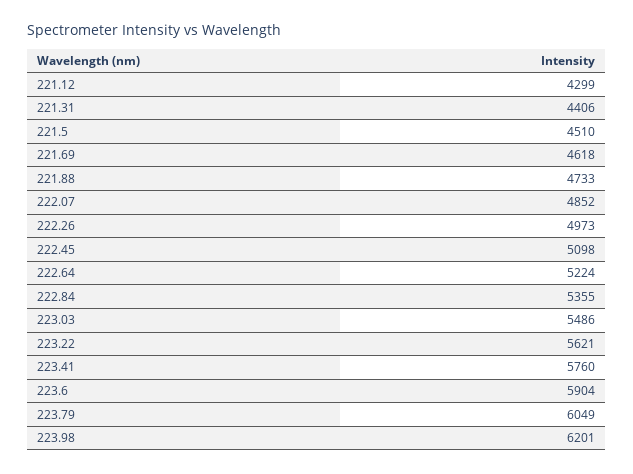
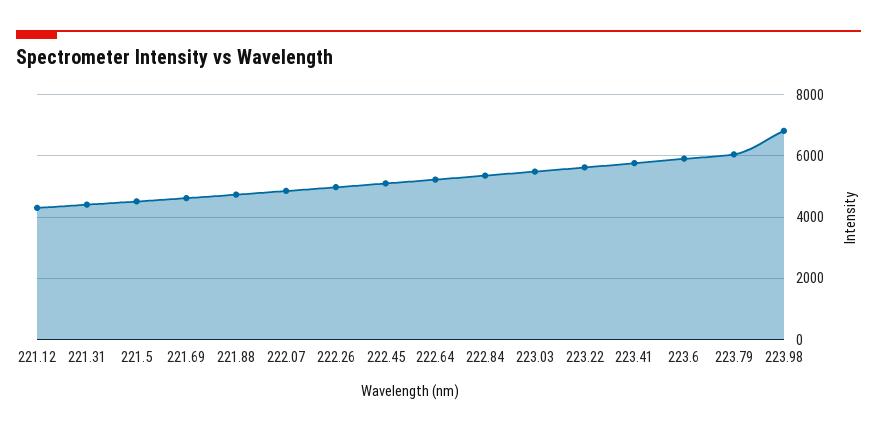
223.98: 6201 -> 6800

